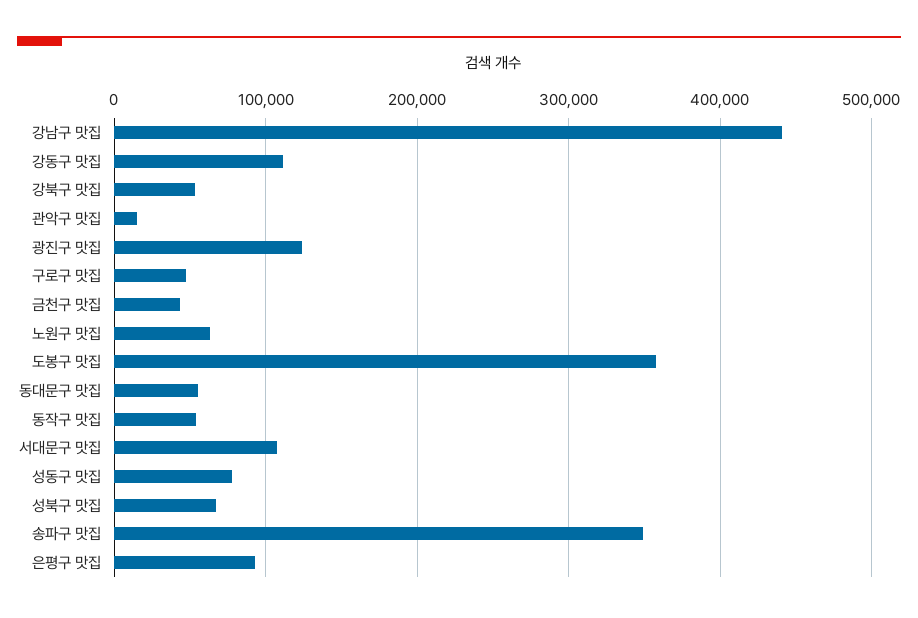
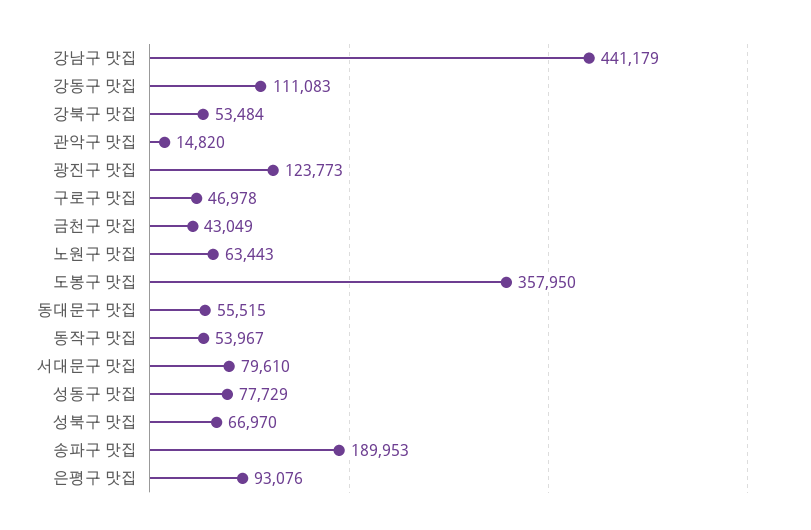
서대문구 맛집: 110000 -> 79610
송파구 맛집: 350000 -> 189953

